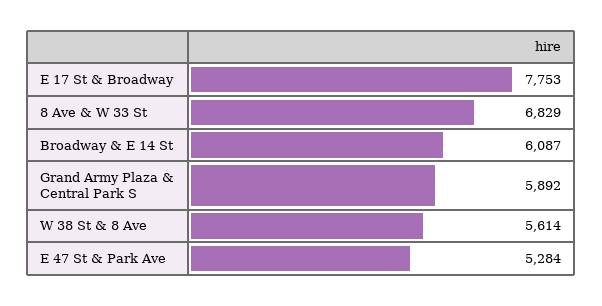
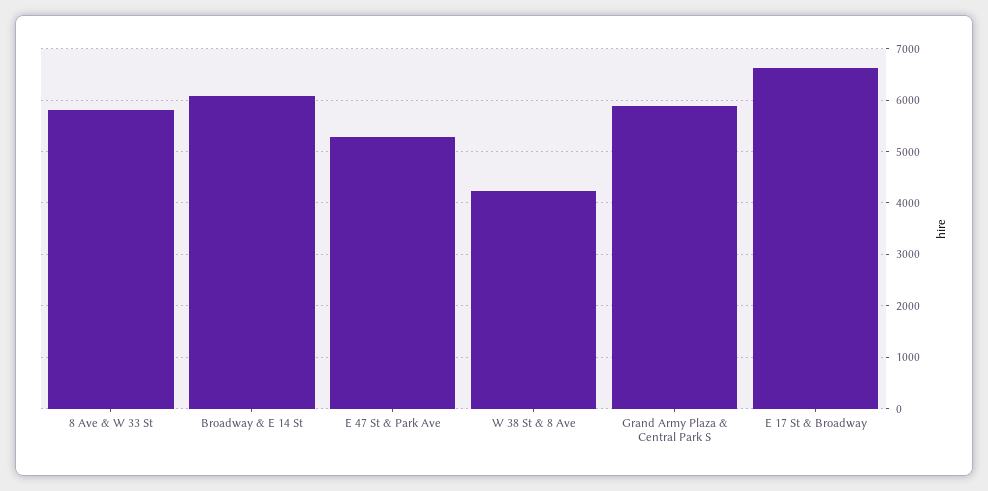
E 17 St & Broadway: 7753 -> 6600
8 Ave & W 33 St: 6829 -> 5800
W 38 St & 8 Ave: 5614 -> 4200

